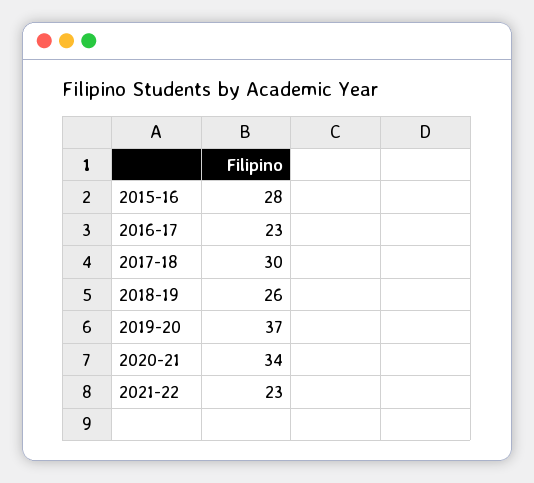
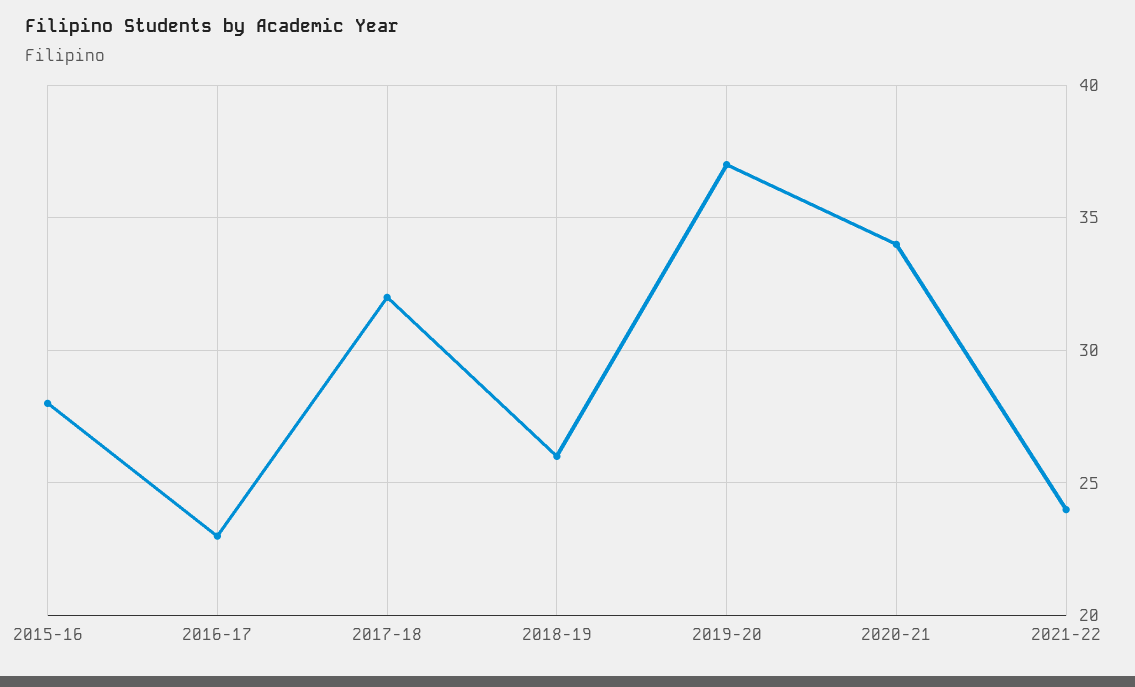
2017-18: 30 -> 32
2021-22: 23 -> 24

